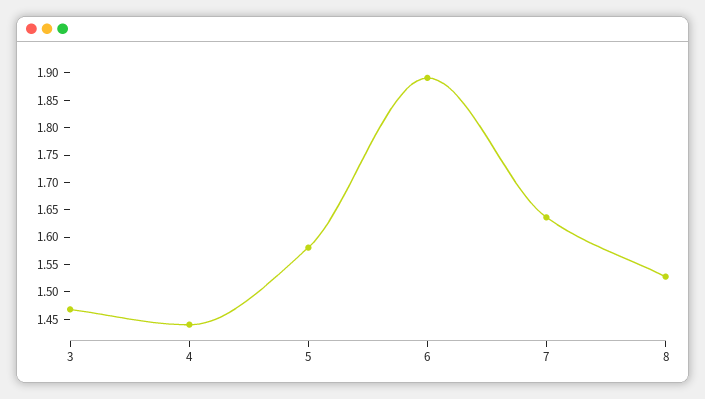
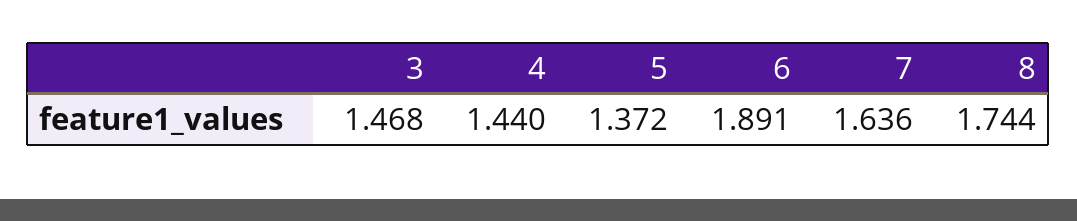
5: 1.575 -> 1.372
8: 1.525 -> 1.744

